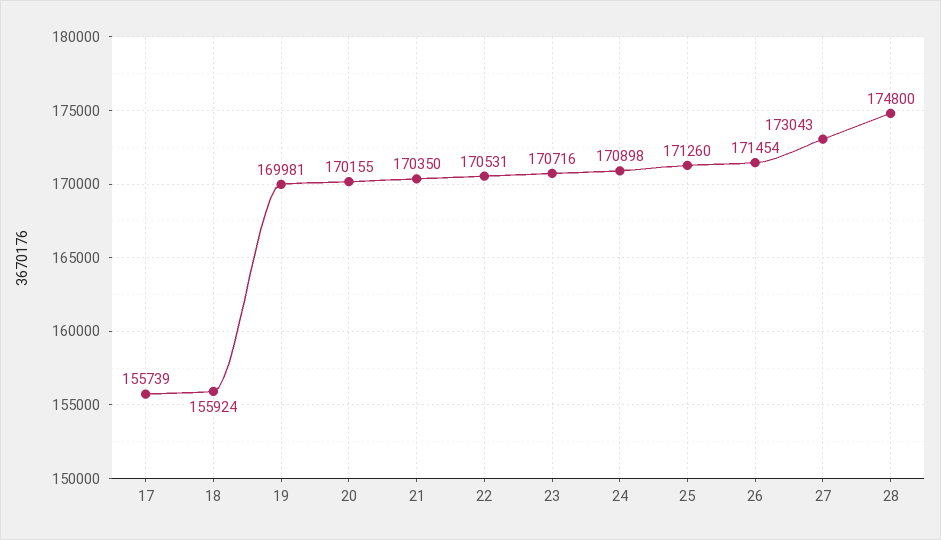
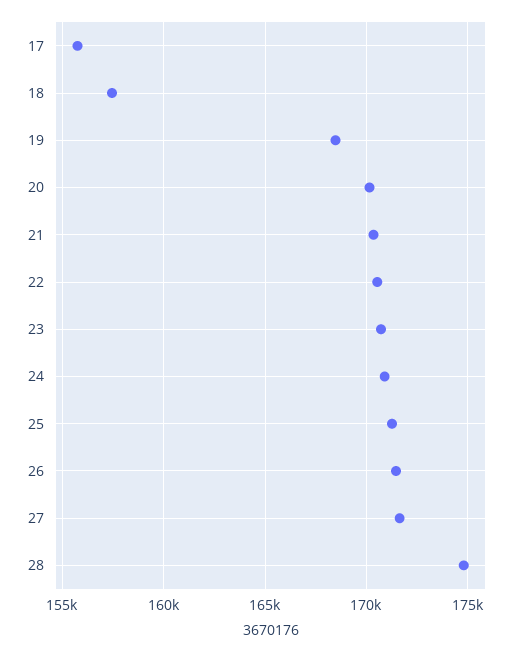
18: 155924 -> 157500
19: 169981 -> 168500
27: 173043 -> 171500

